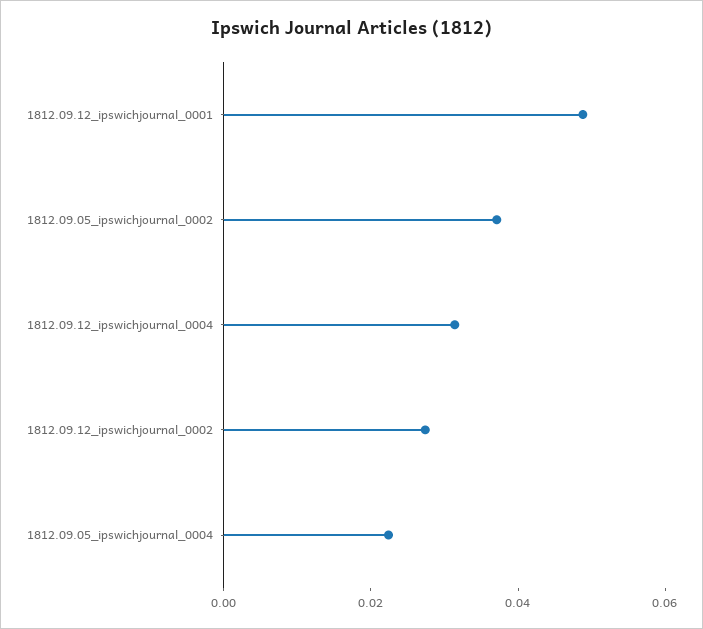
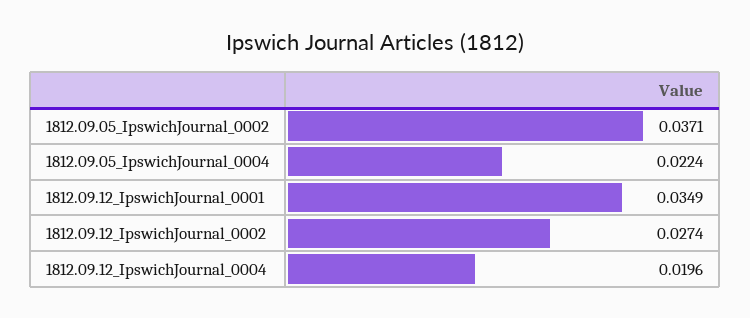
1812.09.12_ipswichjournal_0001: 0.05 -> 0.0349
1812.09.12_ipswichjournal_0004: 0.03 -> 0.0196

